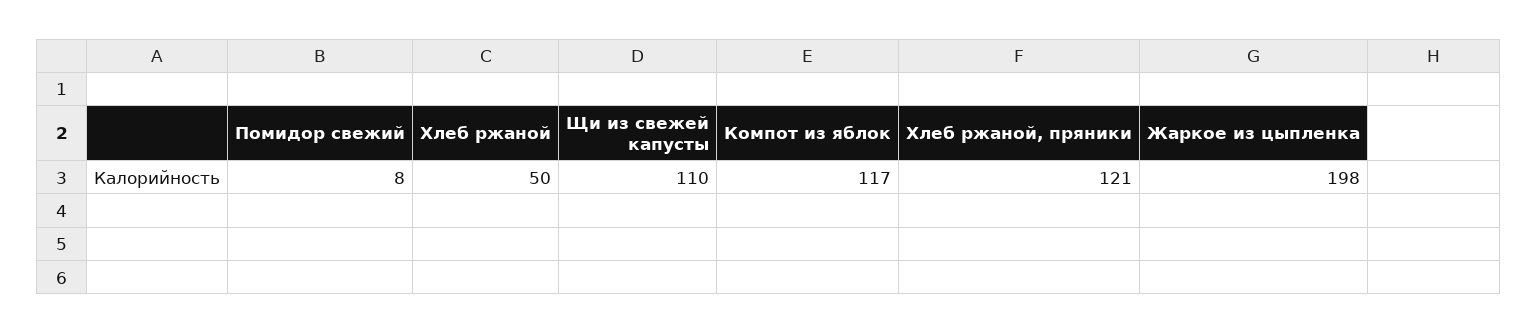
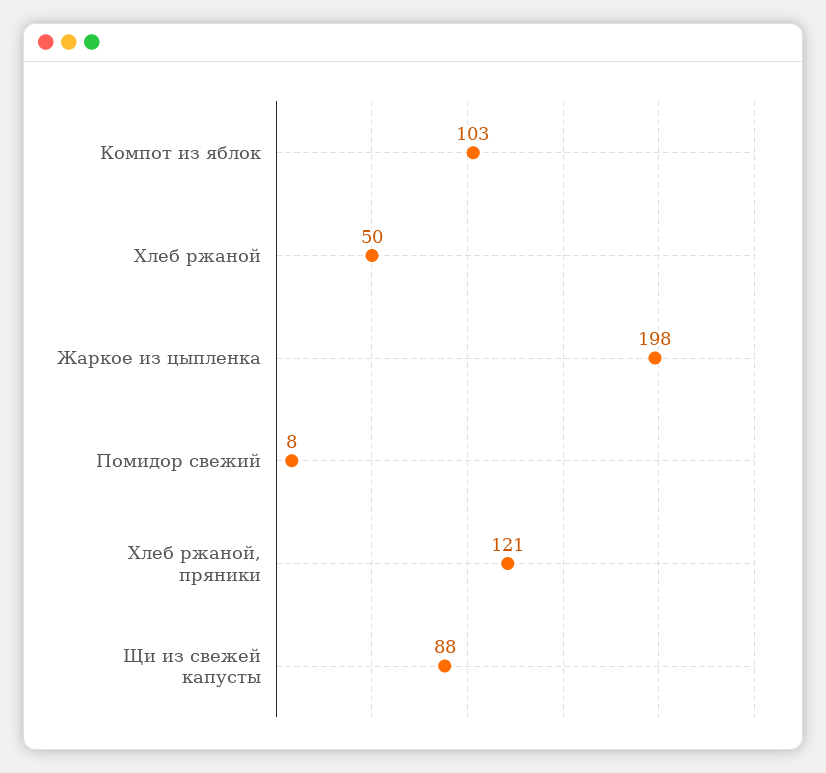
Щи из свежей капусты: 110 -> 88
Компот из яблок: 117 -> 103

